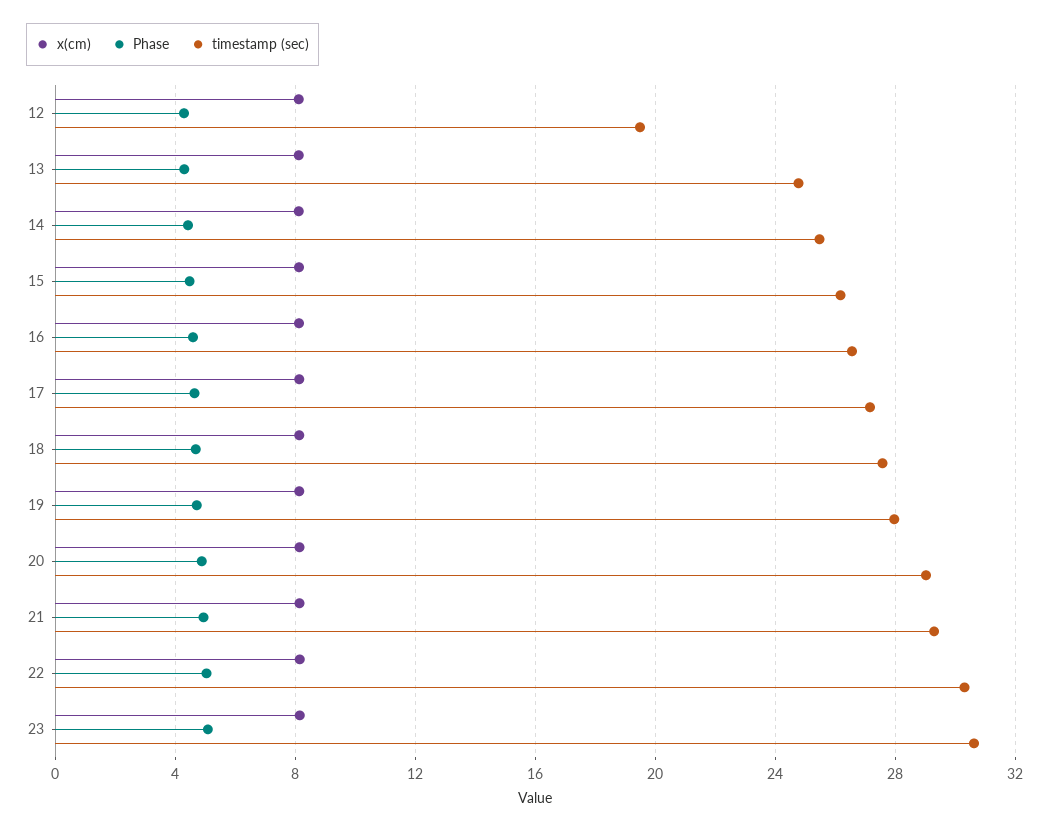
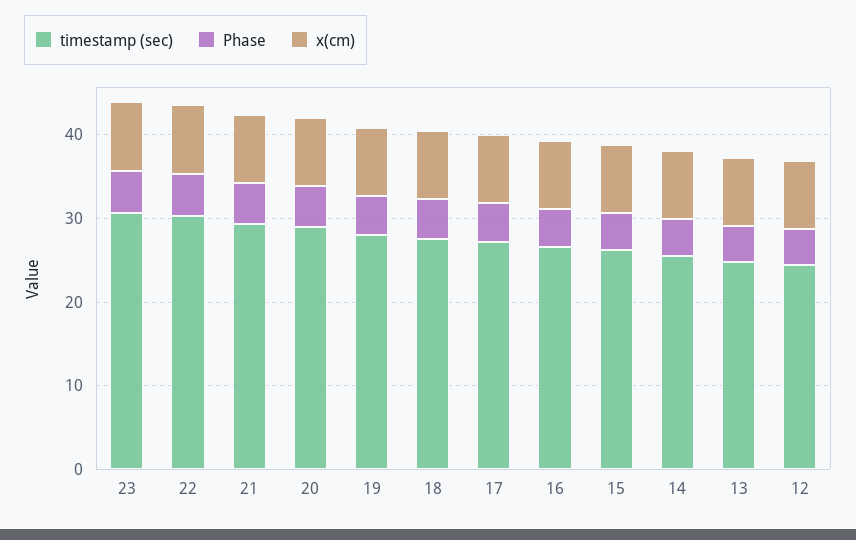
timestamp (sec), 12: 19.5 -> 24

